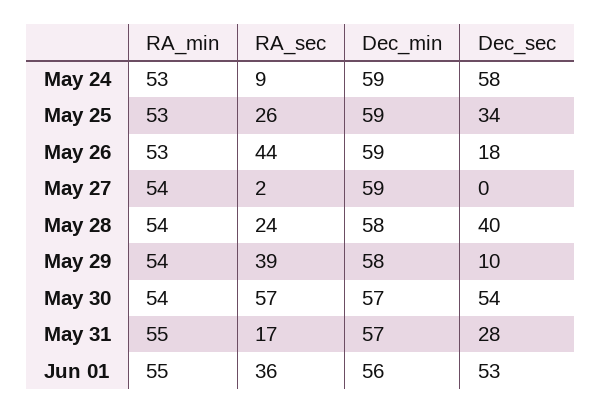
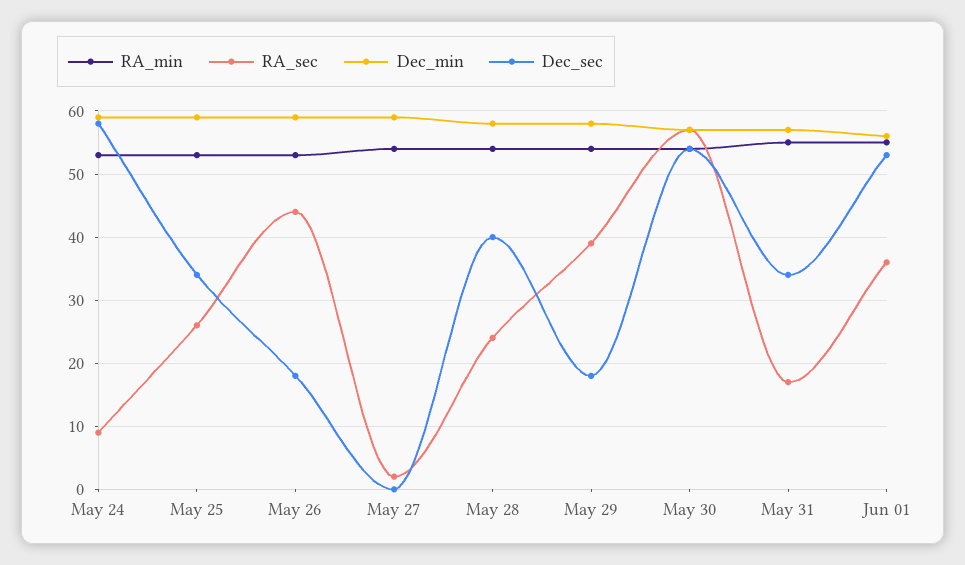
Dec_sec, May 29: 10 -> 18
Dec_sec, May 31: 28 -> 34

